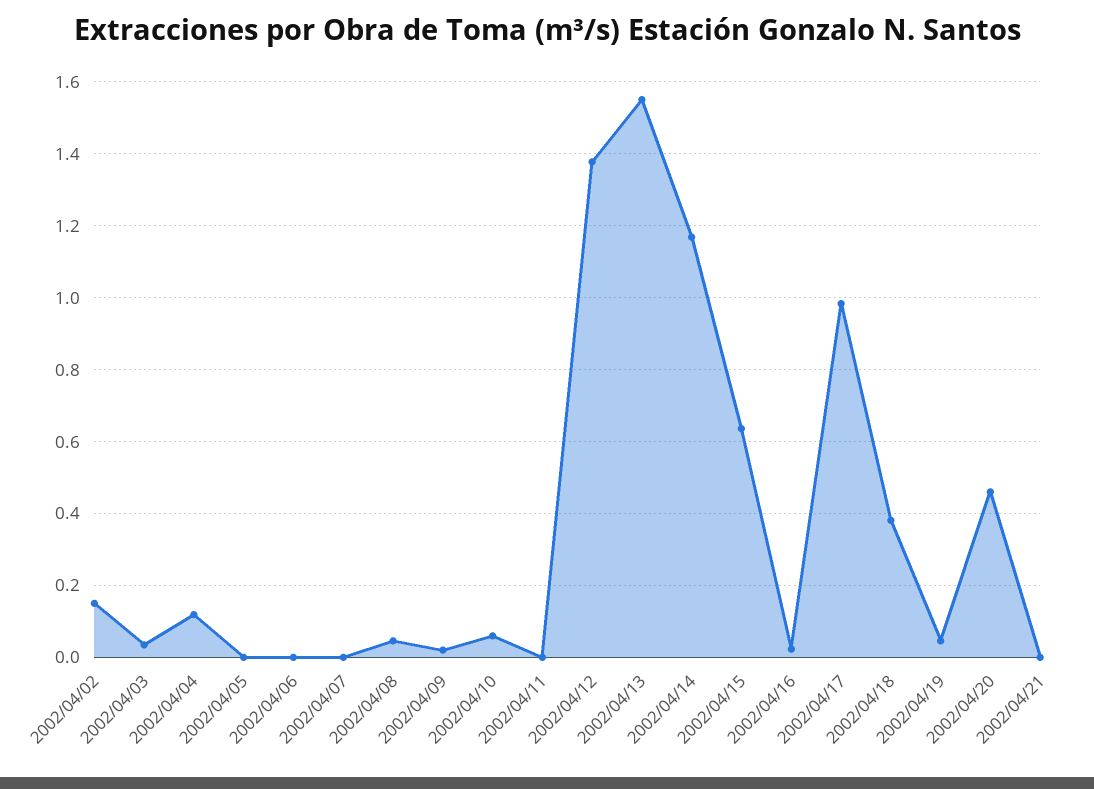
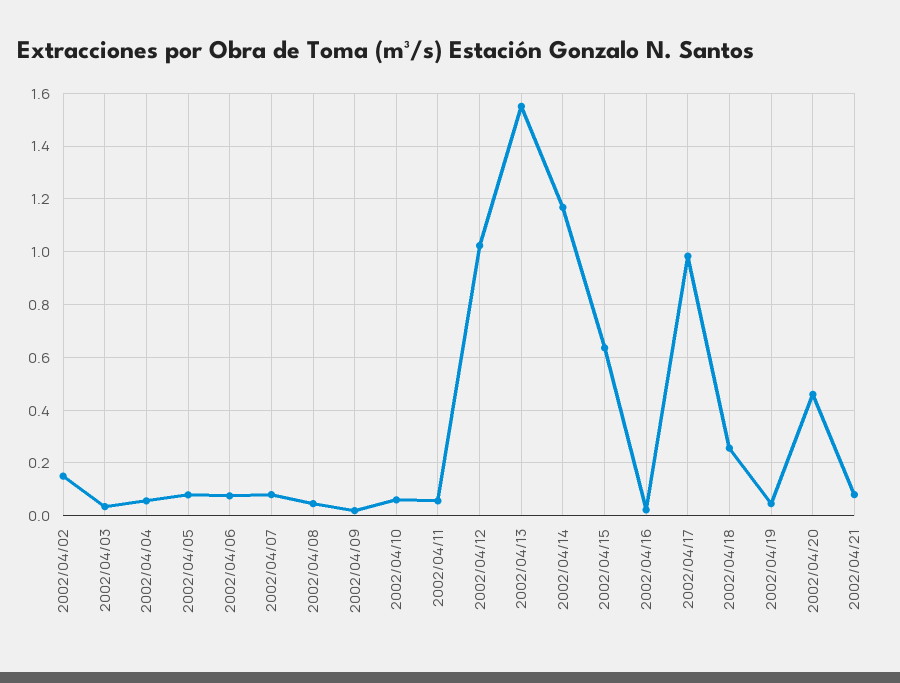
2002/04/04: 0.12 -> 0.05
2002/04/05: 0 -> 0.075
2002/04/06: 0 -> 0.075
2002/04/07: 0 -> 0.075
2002/04/11: 0 -> 0.05
2002/04/12: 1.38 -> 1.025
2002/04/18: 0.38 -> 0.25
2002/04/21: 0 -> 0.075

